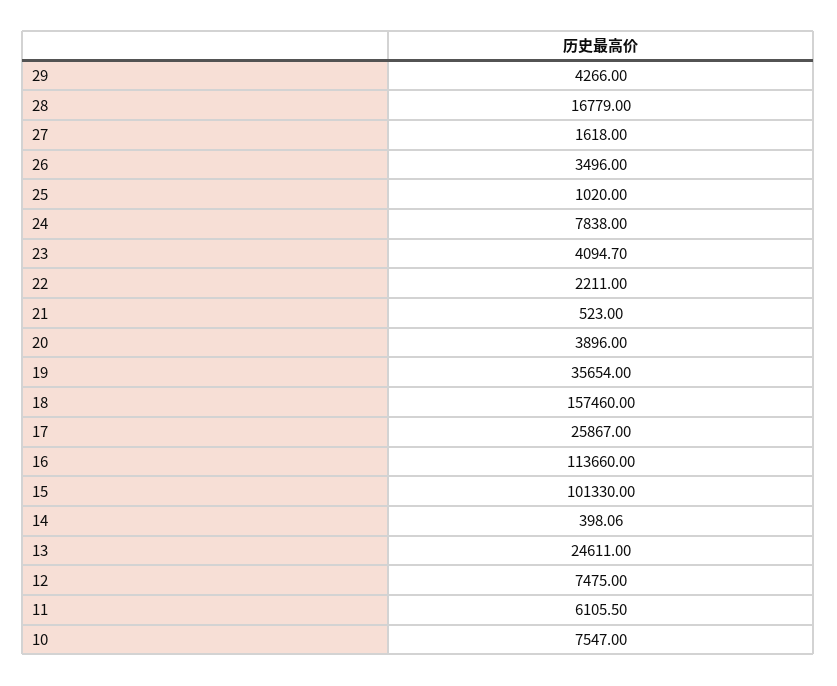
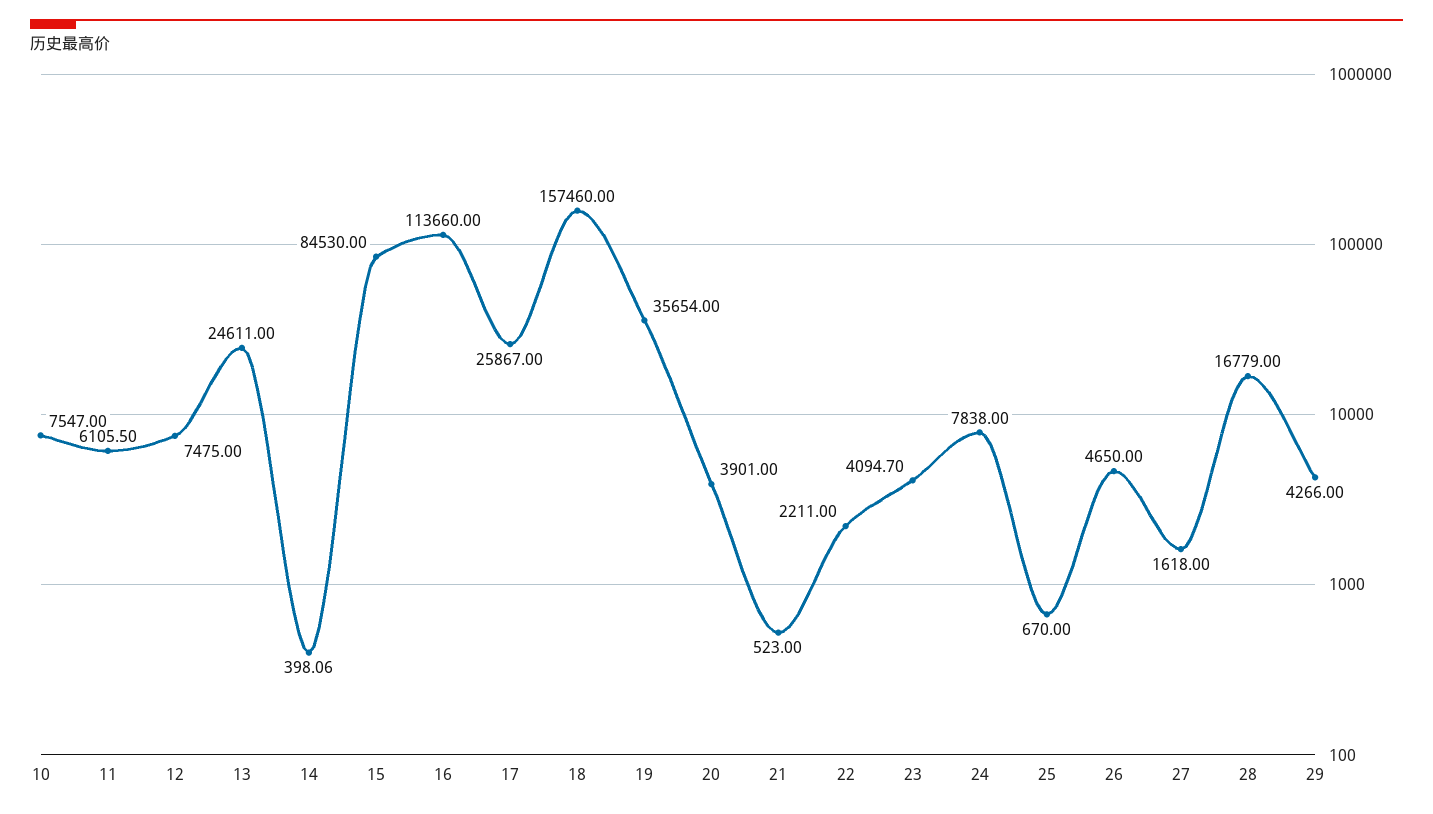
26: 3496 -> 4650
25: 1020 -> 670
20: 3896 -> 3901
15: 101330 -> 84530

